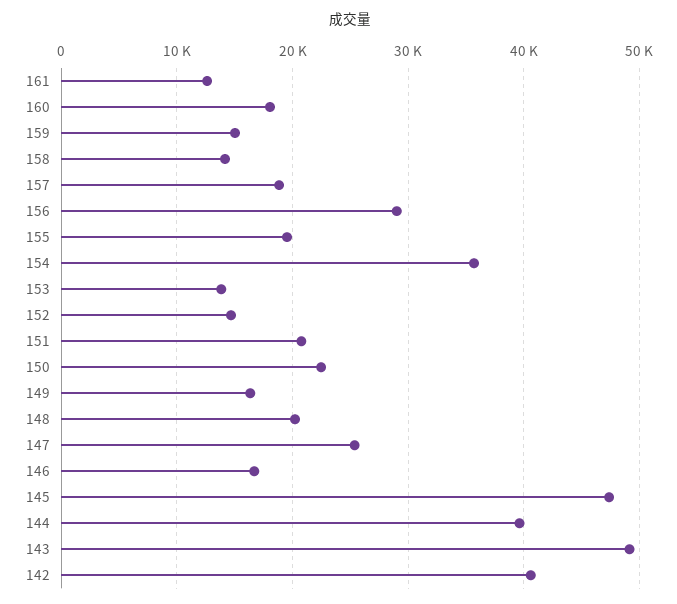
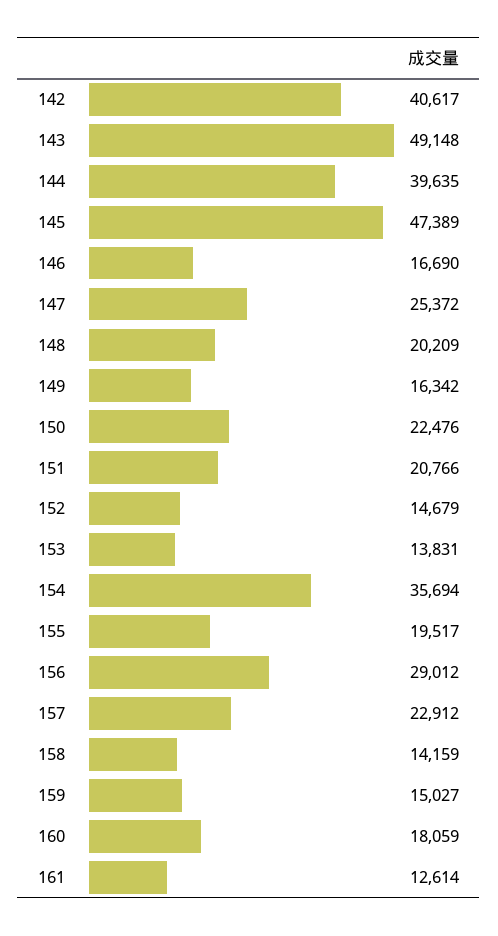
157: 19000 -> 22912

